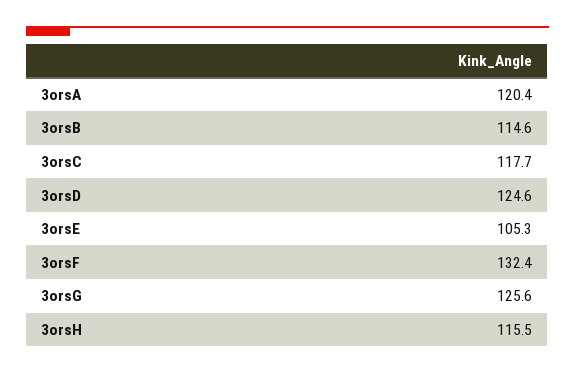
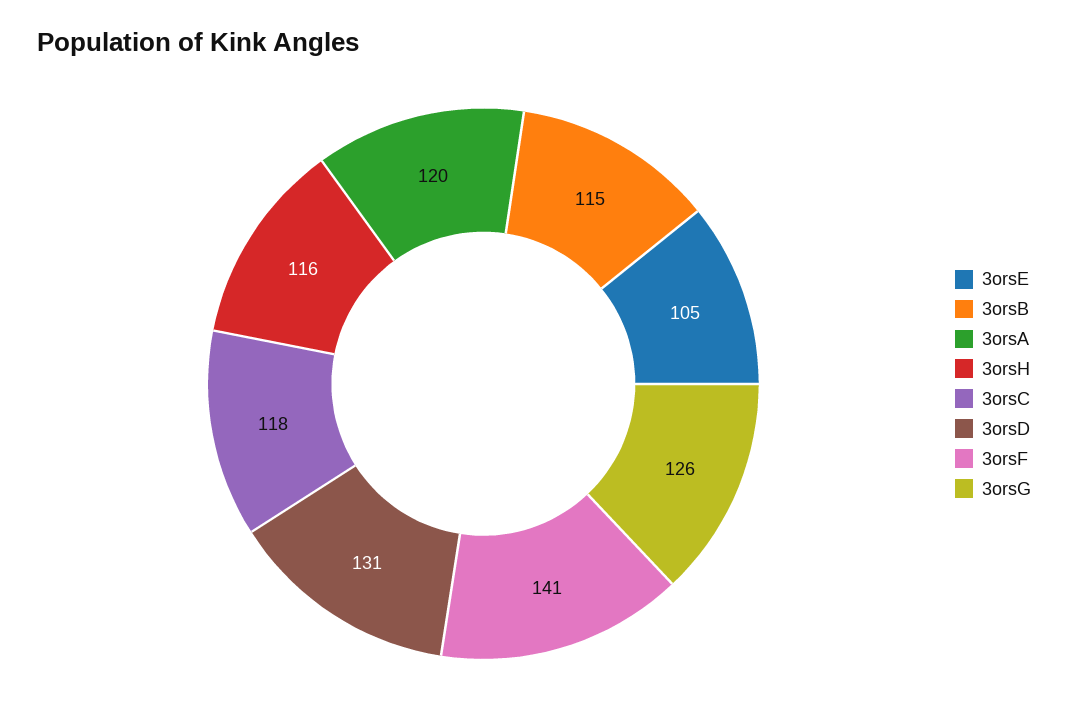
3orsD: 124.6 -> 131
3orsF: 132.4 -> 141

